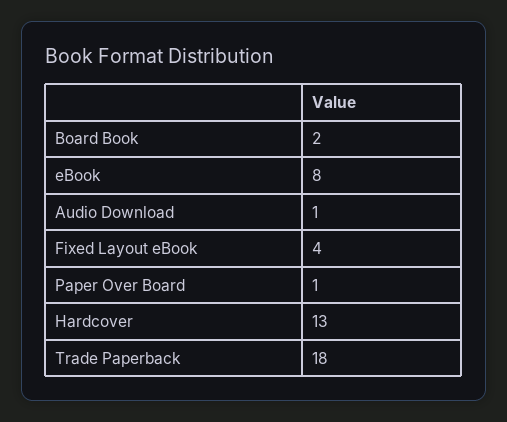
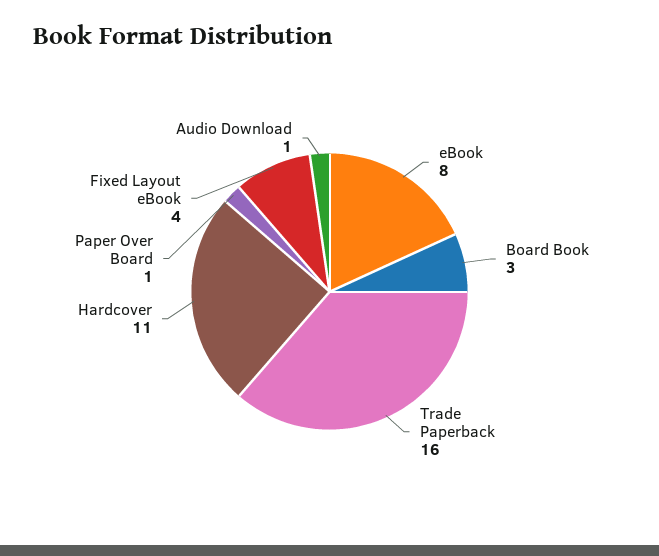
Board Book: 2 -> 3
Hardcover: 13 -> 11
Trade Paperback: 18 -> 16

